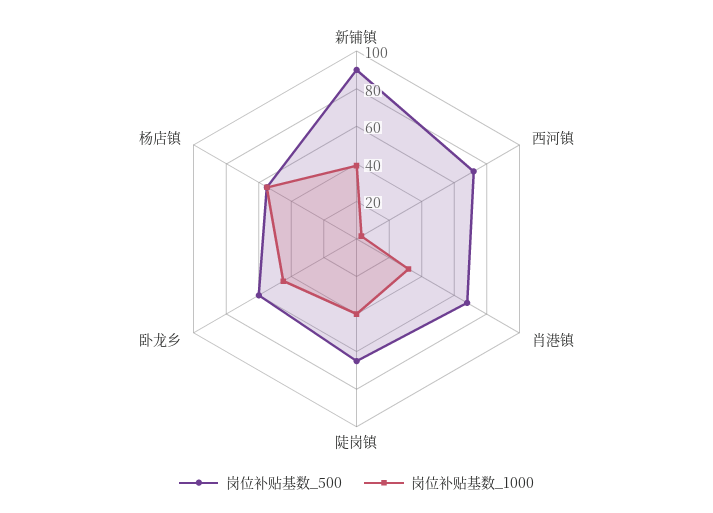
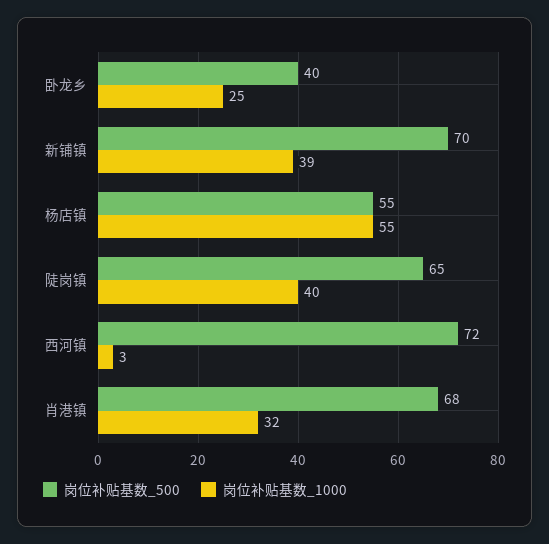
岗位补贴基数_500, 新铺镇: 90 -> 70
岗位补贴基数_500, 卧龙乡: 60 -> 40
岗位补贴基数_1000, 卧龙乡: 45 -> 25

